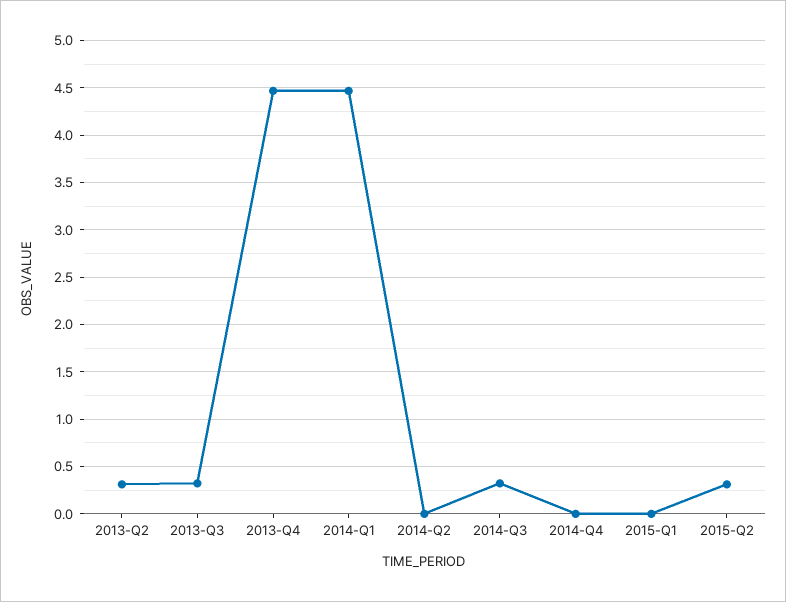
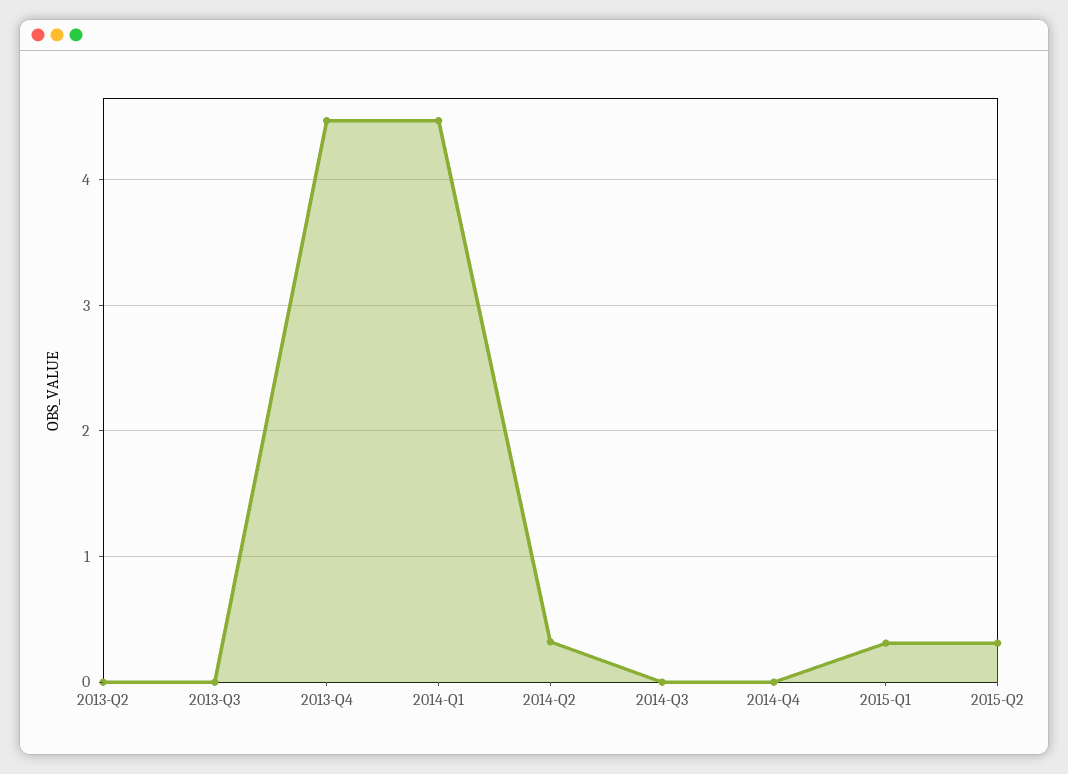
2013-Q2: 0.3 -> 0
2013-Q3: 0.3 -> 0
2014-Q2: 0 -> 0.3
2014-Q3: 0.3 -> 0
2015-Q1: 0 -> 0.3

